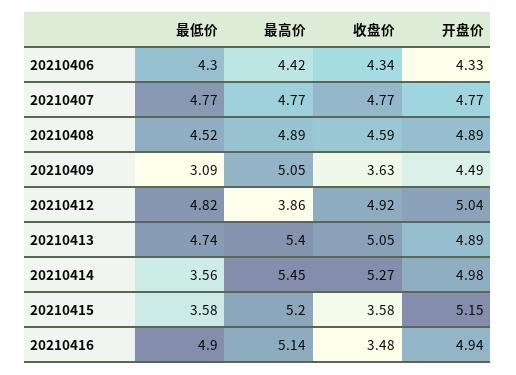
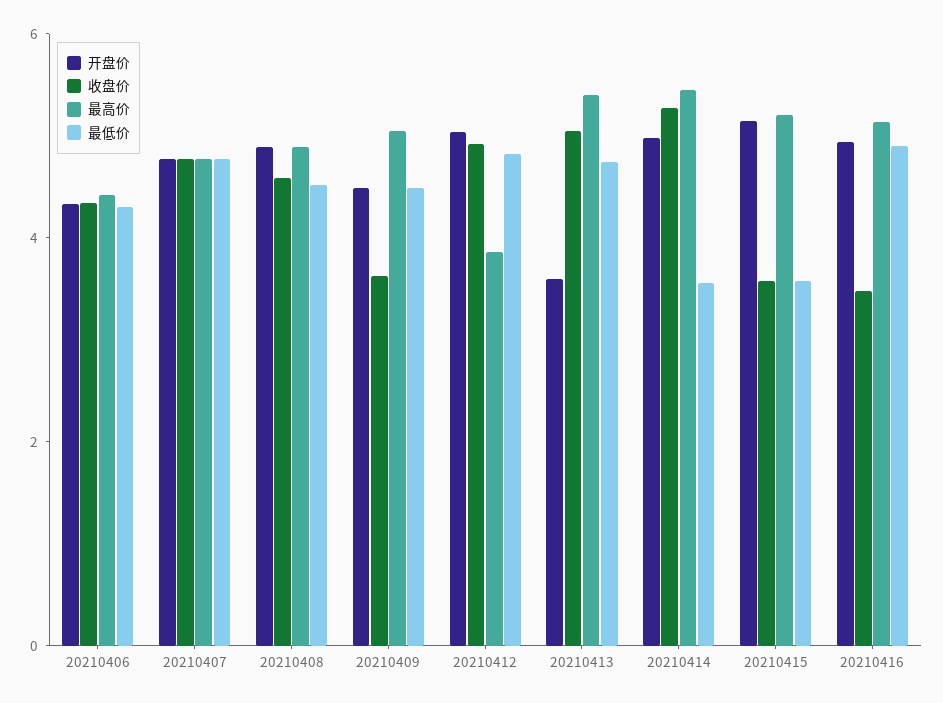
最低价, 20210409: 3.09 -> 4.5
开盘价, 20210413: 4.89 -> 3.5

